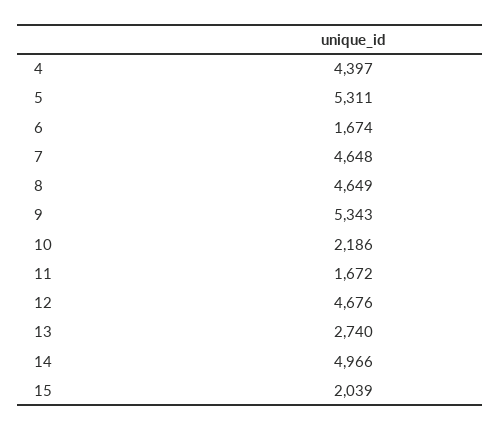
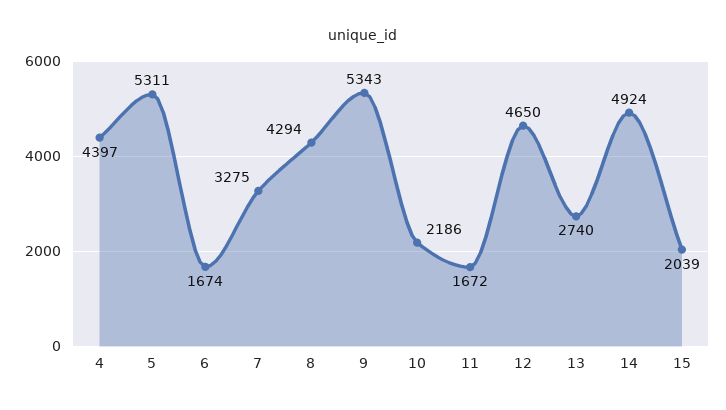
7: 4648 -> 3275
8: 4649 -> 4294
12: 4676 -> 4650
14: 4966 -> 4924

